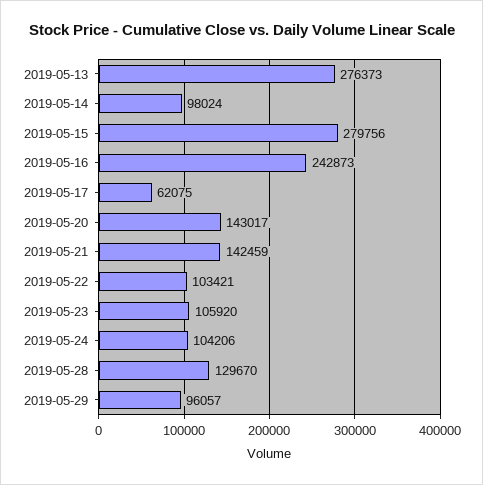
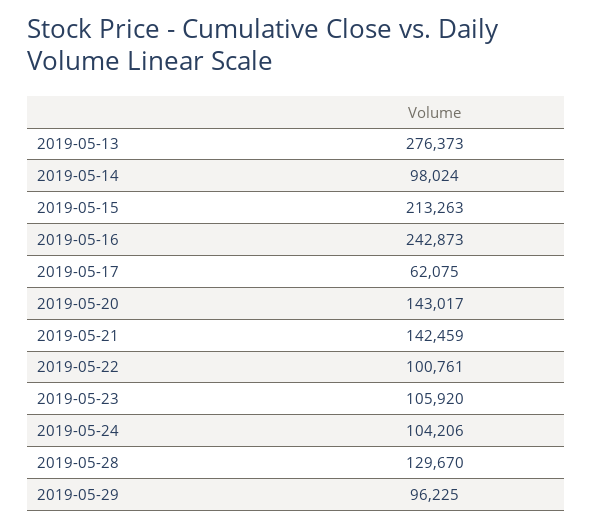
2019-05-15: 279756 -> 213263
2019-05-22: 103421 -> 100761
2019-05-29: 96057 -> 96225

